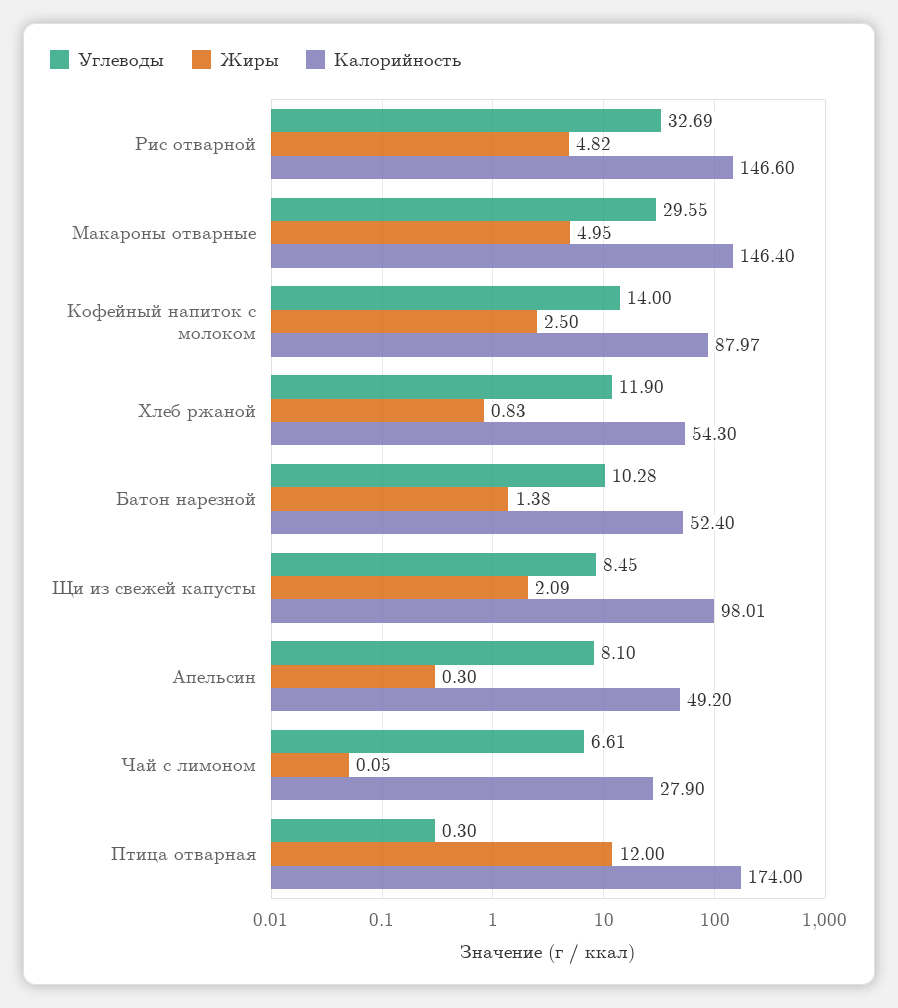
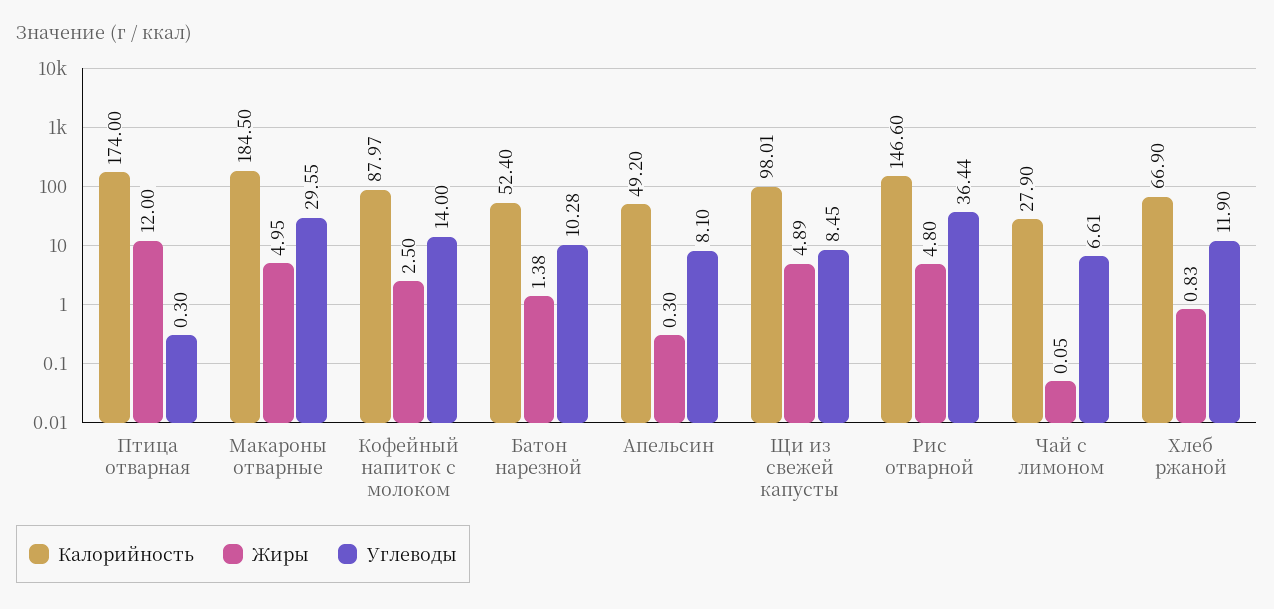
Углеводы, Рис отварной: 32.69 -> 36.44
Жиры, Рис отварной: 4.82 -> 4.8
Калорийность, Макароны отварные: 146.4 -> 184.5
Калорийность, Хлеб ржаной: 54.3 -> 66.9
Жиры, Щи из свежей капусты: 2.09 -> 4.89

